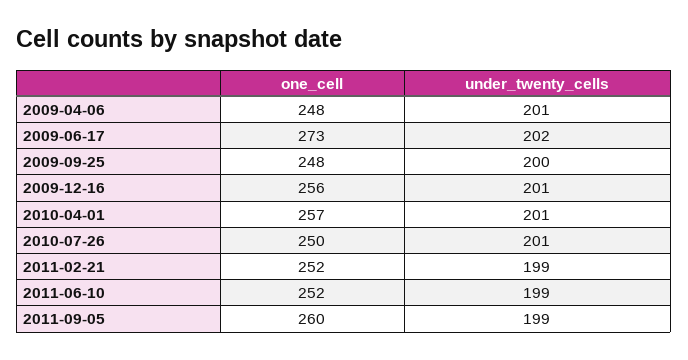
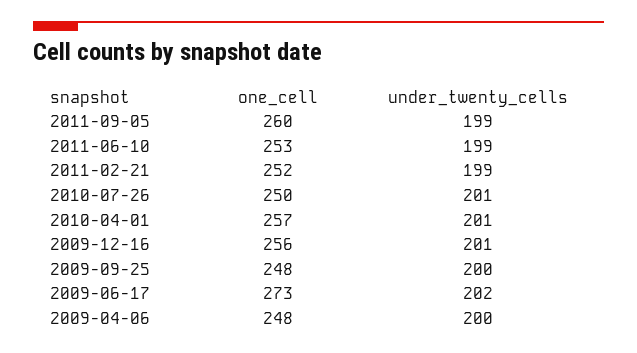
under_twenty_cells, 2009-04-06: 201 -> 200
one_cell, 2011-06-10: 252 -> 253

